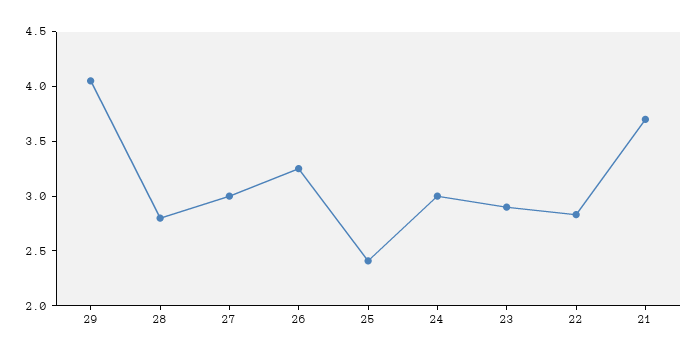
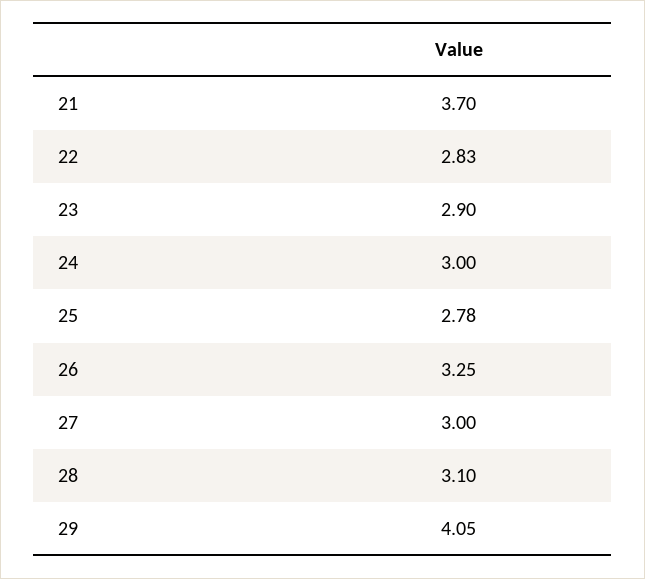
28: 2.8 -> 3.1
25: 2.4 -> 2.78

